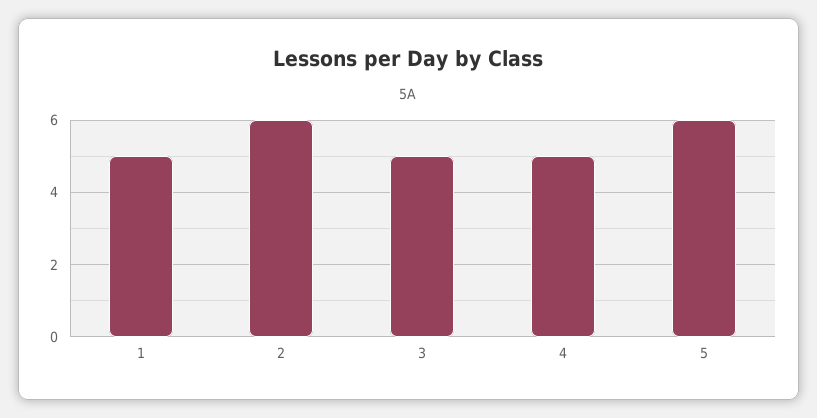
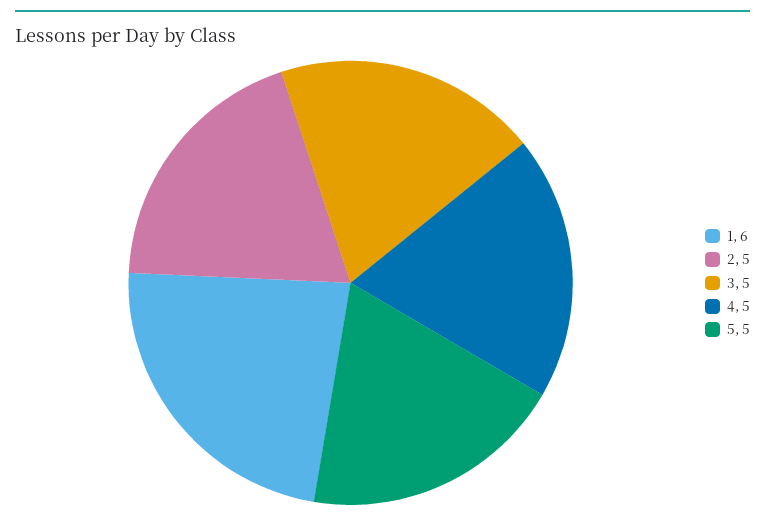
1: 5 -> 6
2: 6 -> 5
5: 6 -> 5

